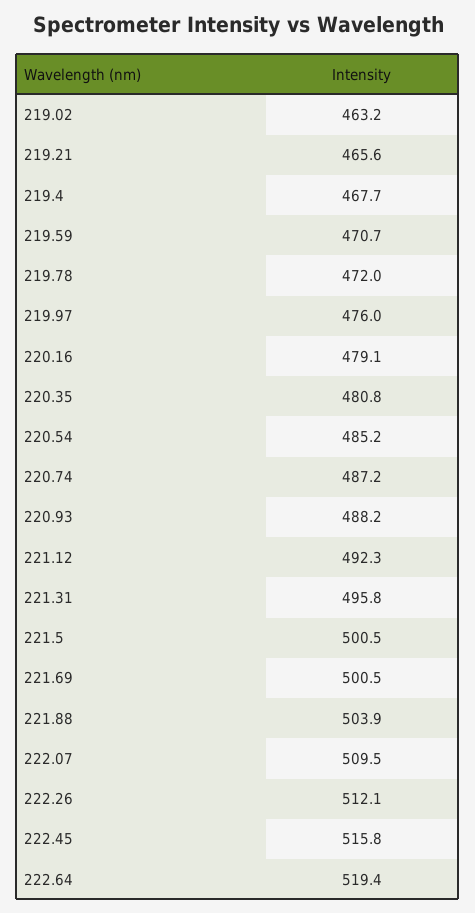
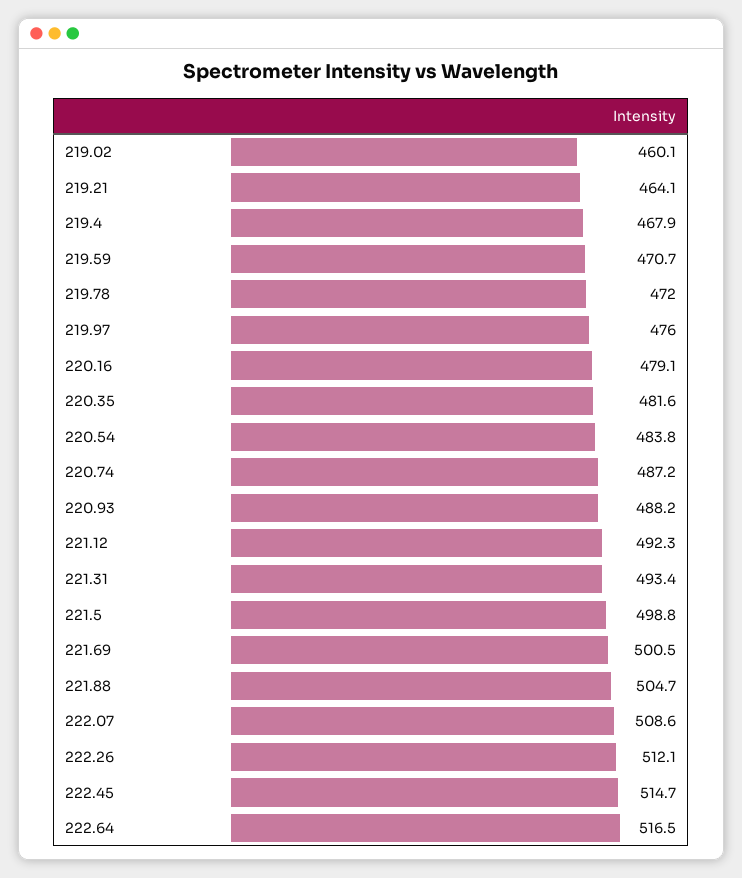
219.02: 463.2 -> 460.1
219.21: 465.6 -> 464.1
219.4: 467.7 -> 467.9
220.35: 480.8 -> 481.6
220.54: 485.2 -> 483.8
221.31: 495.8 -> 493.4
221.5: 500.5 -> 498.8
221.88: 503.9 -> 504.7
222.07: 509.5 -> 508.6
222.45: 515.8 -> 514.7
222.64: 519.4 -> 516.5

